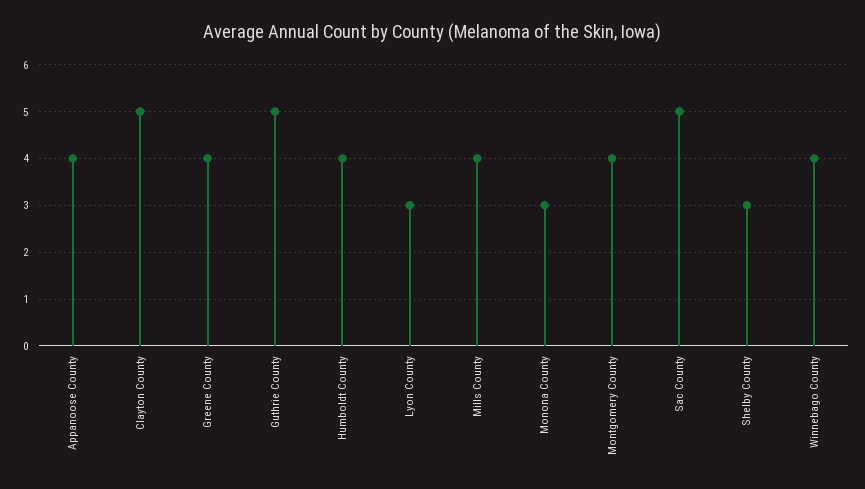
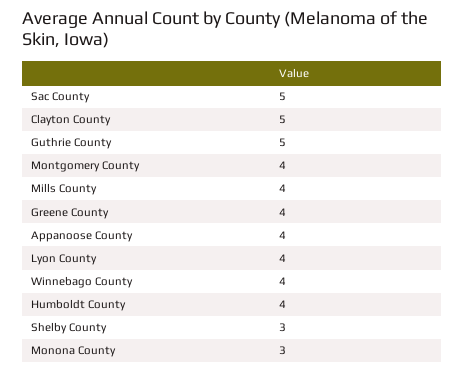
Lyon County: 3 -> 4

